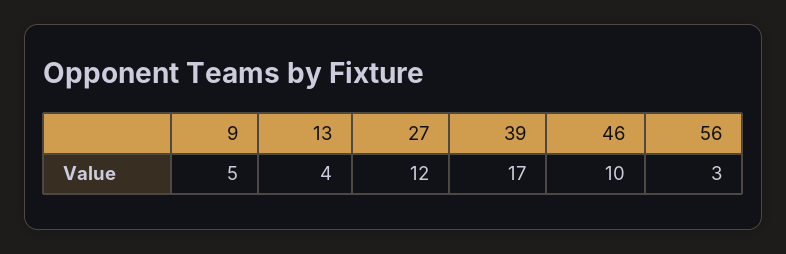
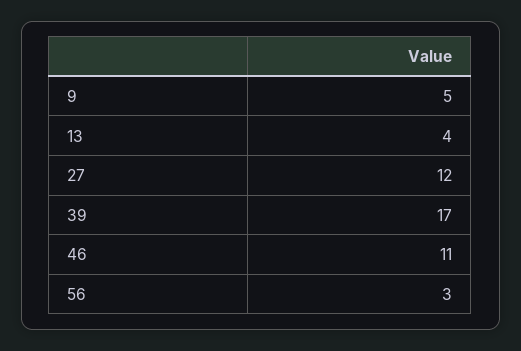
46: 10 -> 11

